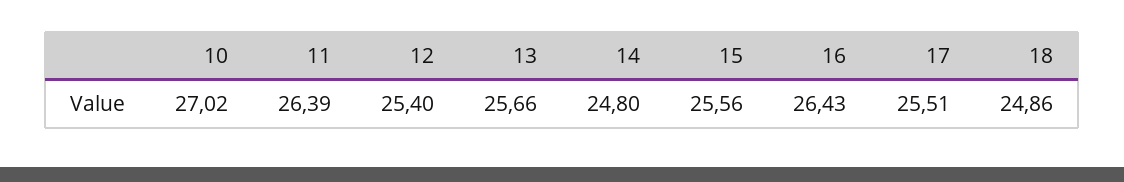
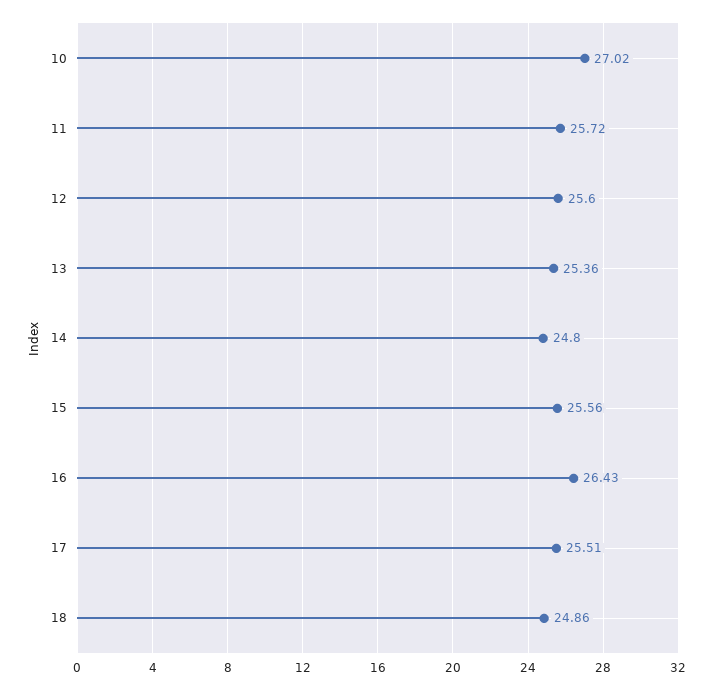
11: 26.39 -> 25.72
12: 25.4 -> 25.6
13: 25.66 -> 25.36

